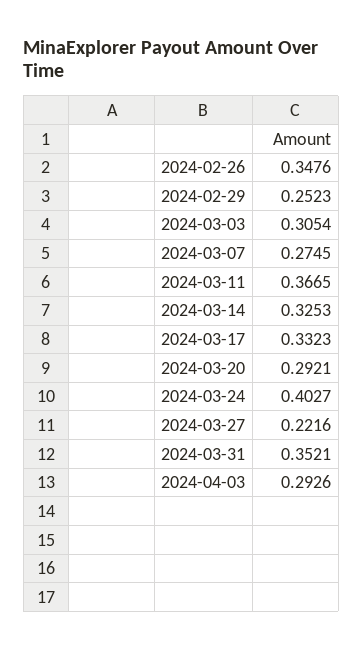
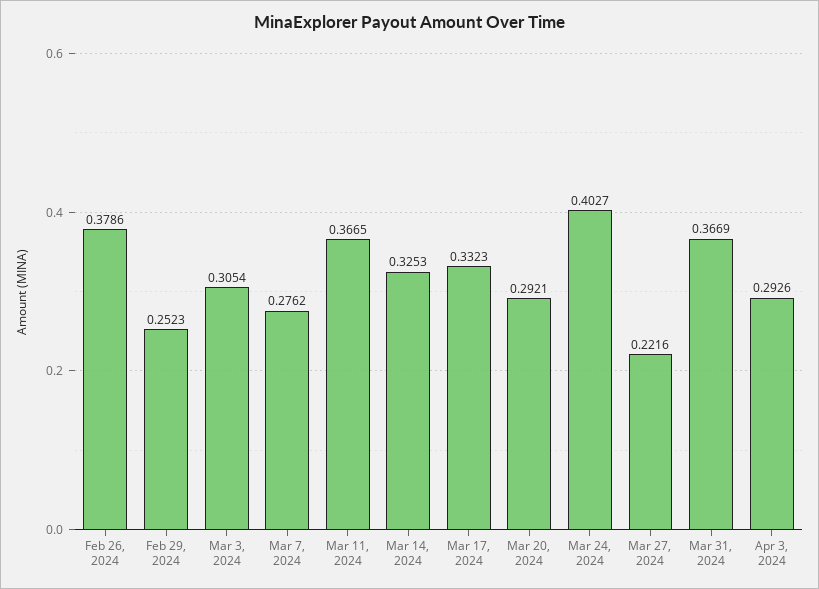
2024-02-26: 0.3476 -> 0.3786
2024-03-07: 0.2745 -> 0.2762
2024-03-31: 0.3521 -> 0.3669

